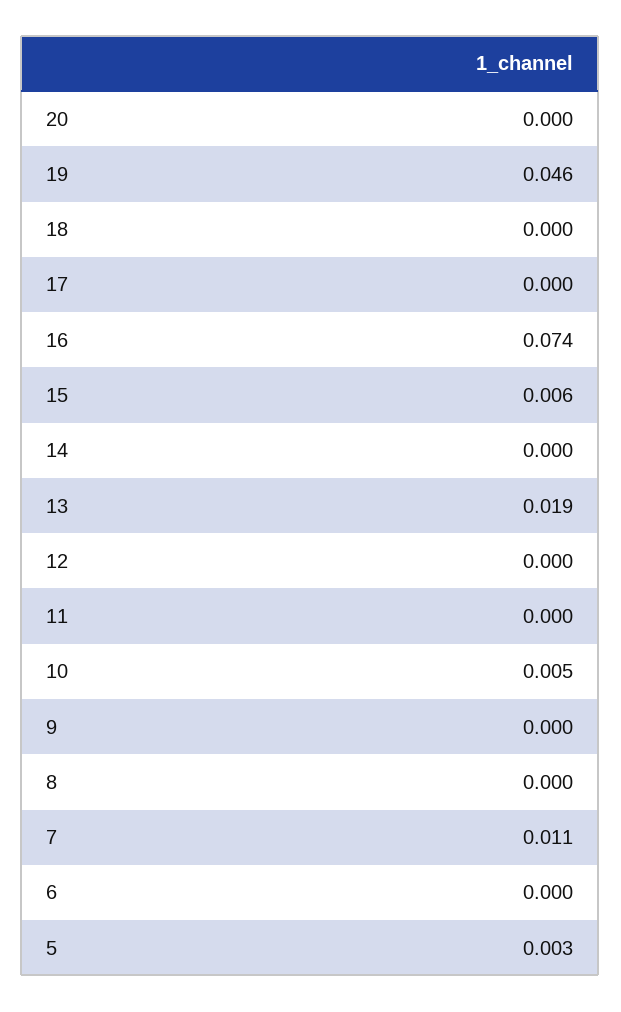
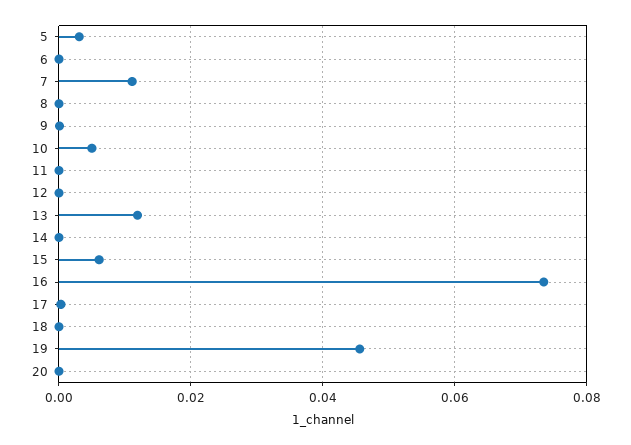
13: 0.019 -> 0.012

